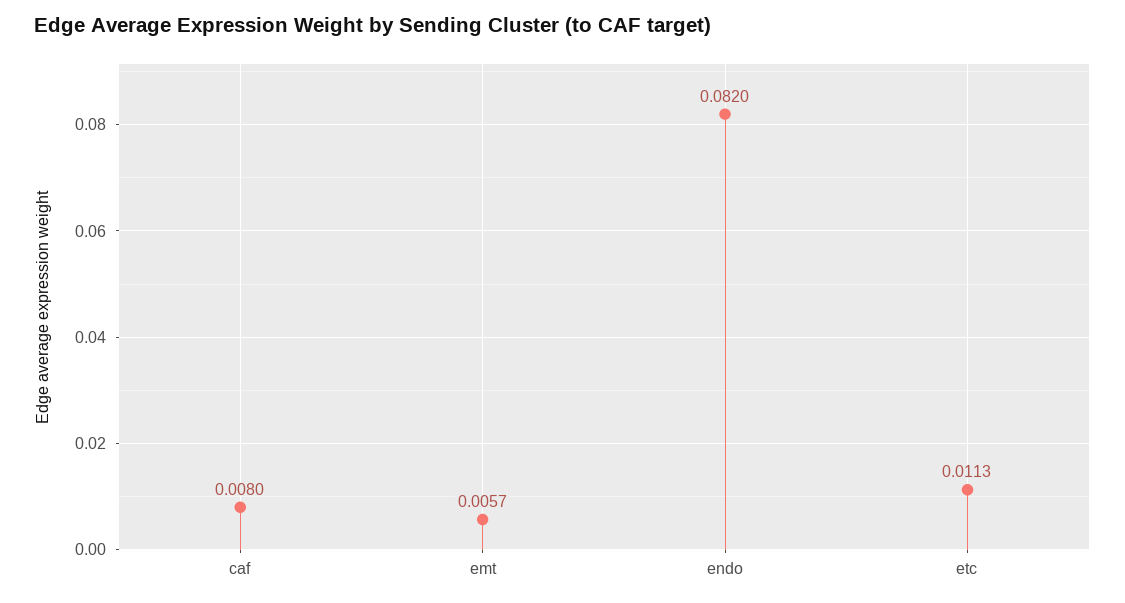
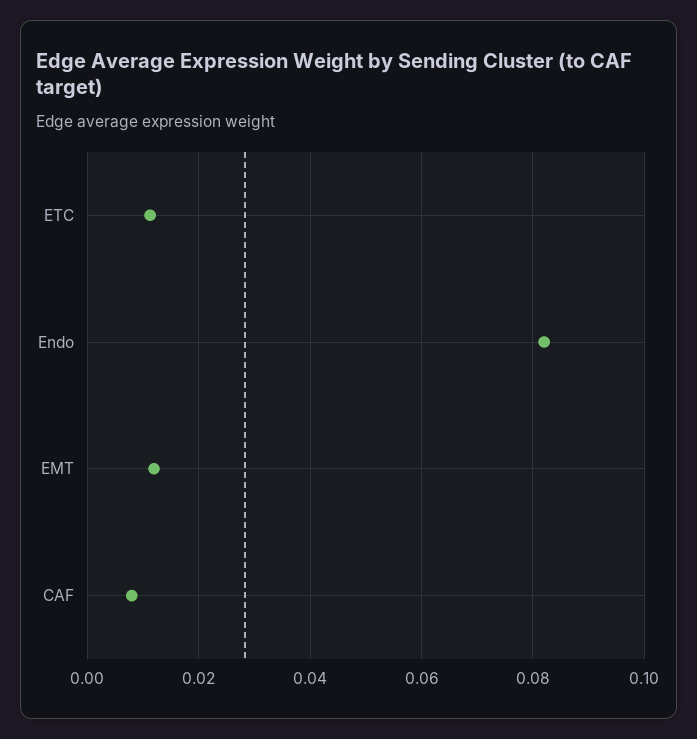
emt: 0.0057 -> 0.012

